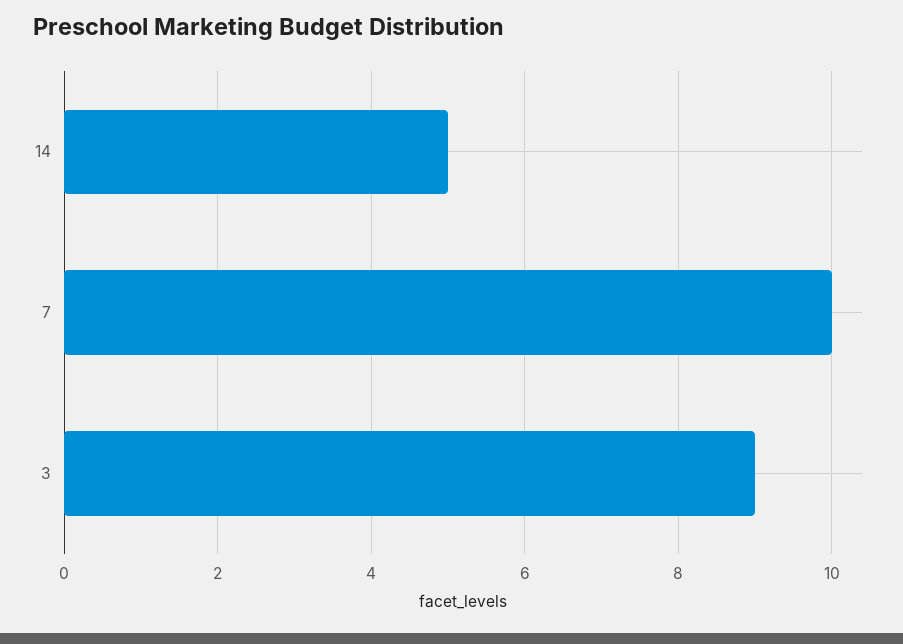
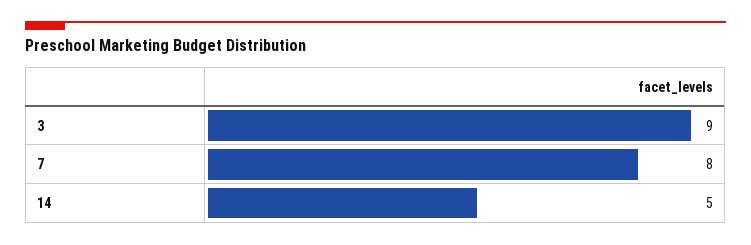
7: 10 -> 8

